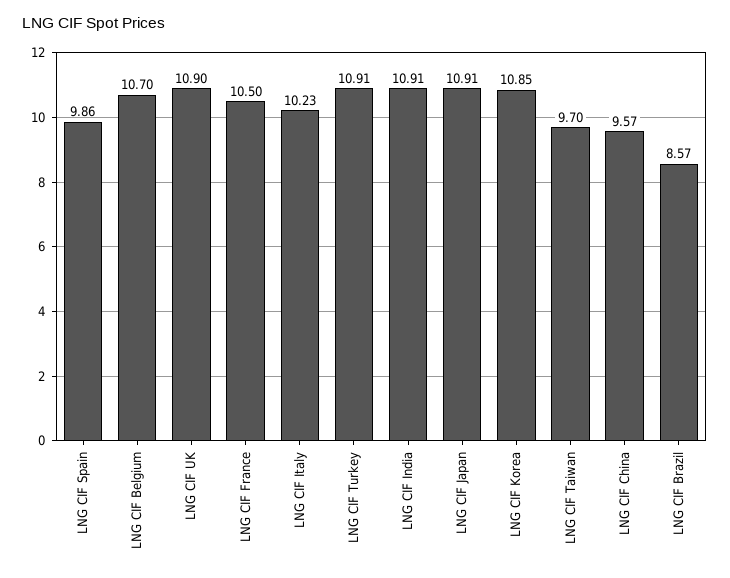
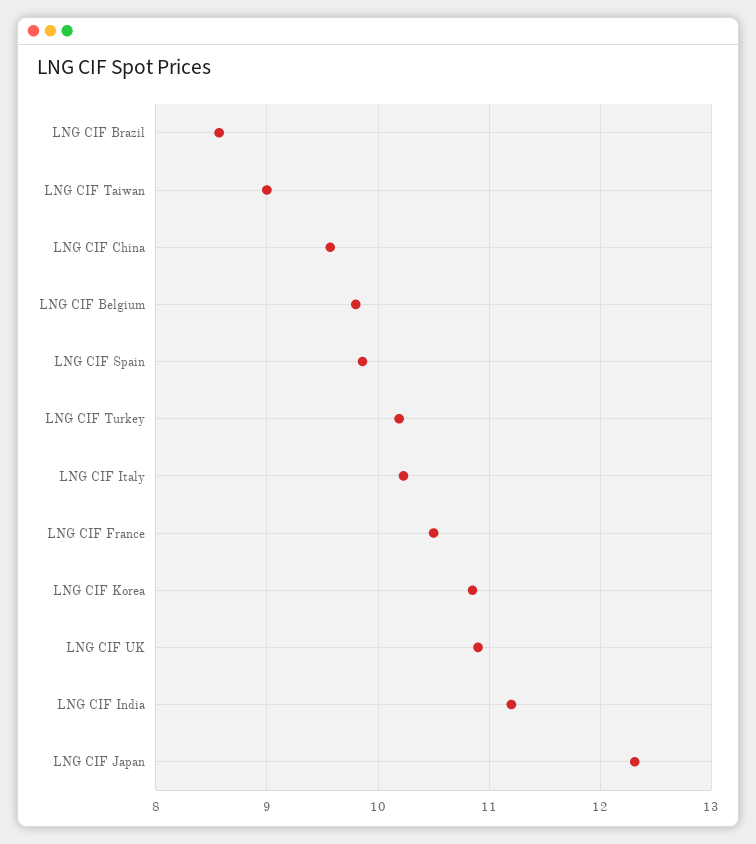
LNG CIF Belgium: 10.7 -> 9.8
LNG CIF Turkey: 10.91 -> 10.2
LNG CIF India: 10.91 -> 11.2
LNG CIF Japan: 10.91 -> 12.3
LNG CIF Taiwan: 9.7 -> 9

